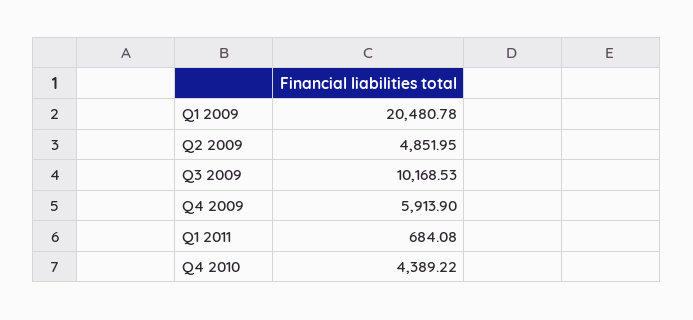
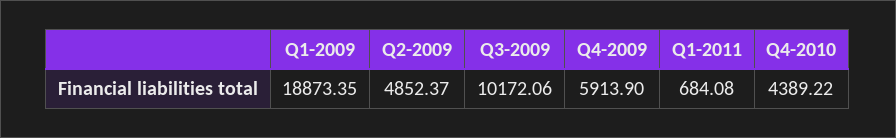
Q1 2009: 20480.78 -> 18873.35
Q2 2009: 4851.95 -> 4852.37
Q3 2009: 10168.53 -> 10172.06

